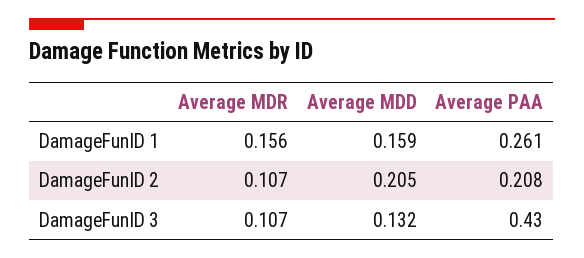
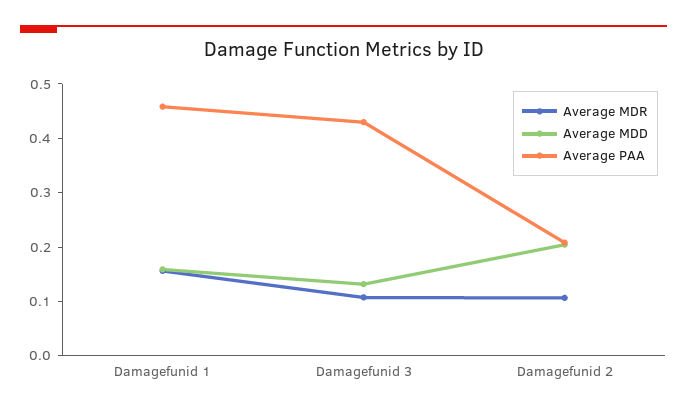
Average PAA, DamageFunID 1: 0.261 -> 0.46

